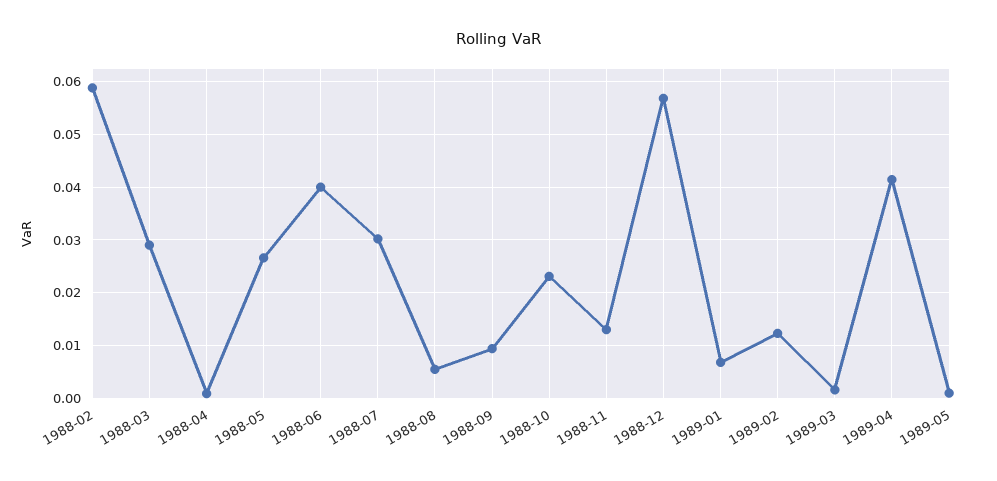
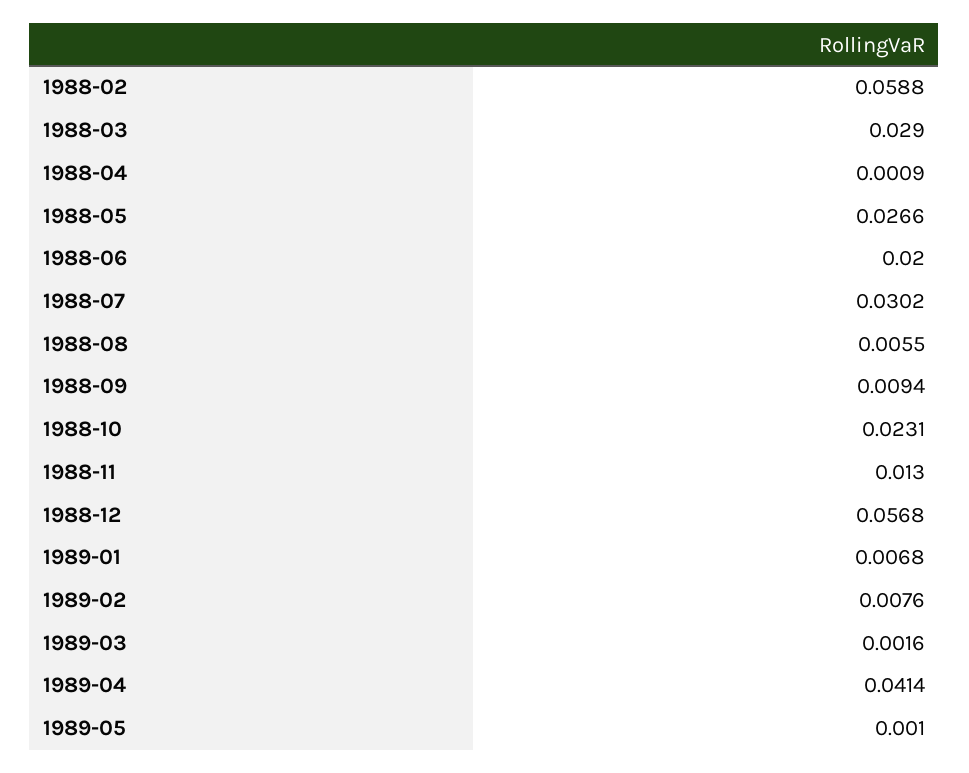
1988-06: 0.04 -> 0.02
1989-02: 0.012 -> 0.0076

